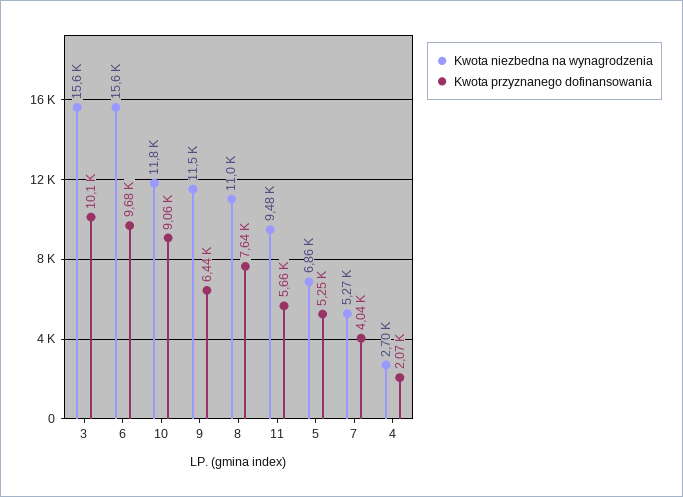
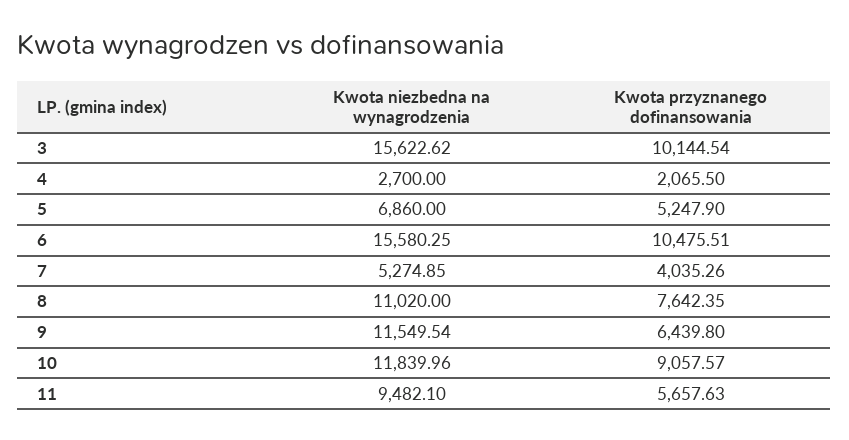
Kwota przyznanego dofinansowania, 6: 9680 -> 10475.51

